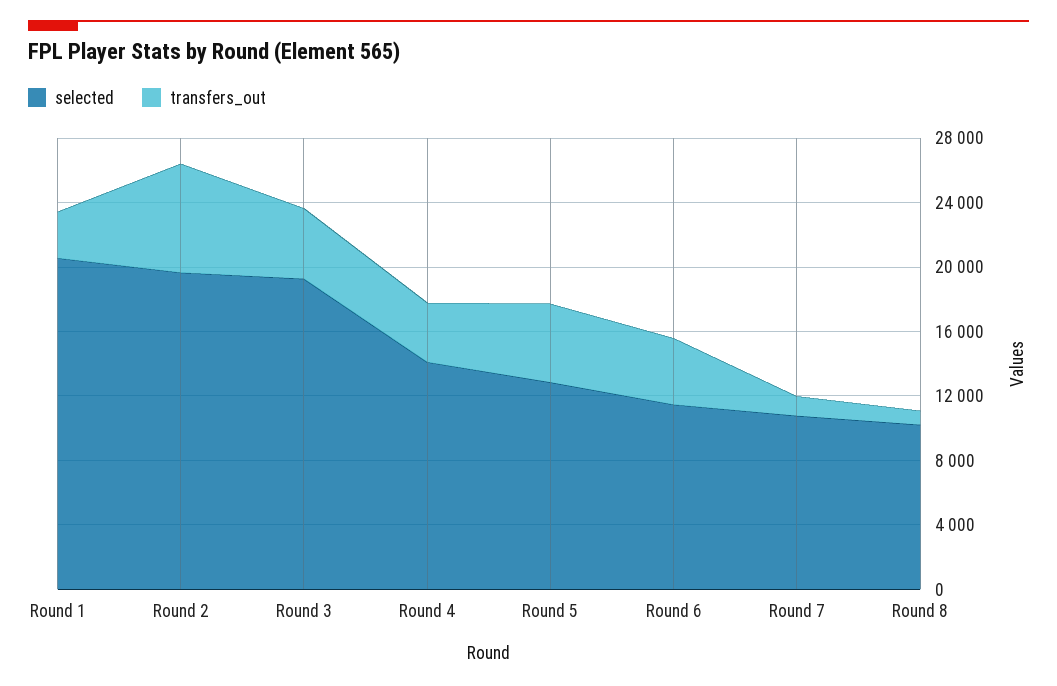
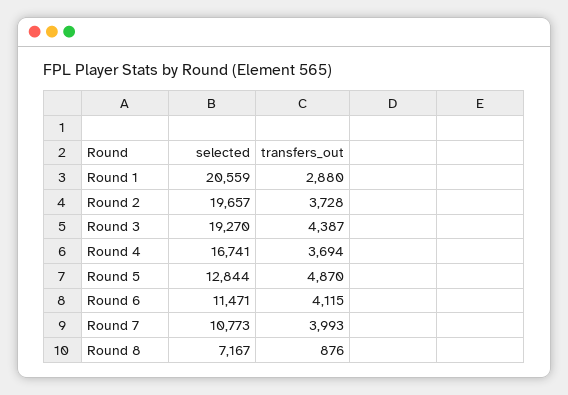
transfers_out, Round 2: 7000 -> 3728
selected, Round 4: 14000 -> 16741
transfers_out, Round 7: 1000 -> 3993
selected, Round 8: 10000 -> 7167

